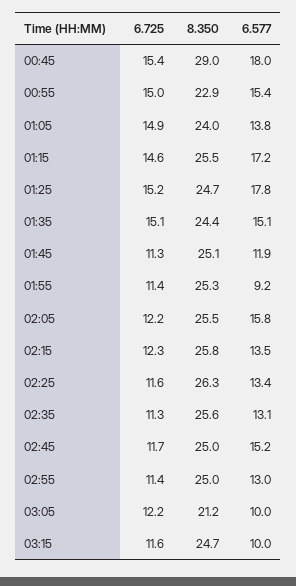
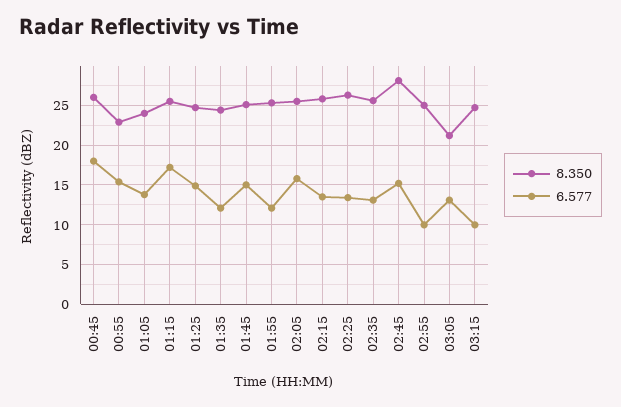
6.725, 00:45: 15.4 -> none
8.350, 00:45: 29 -> 26
6.725, 00:55: 15 -> none
6.725, 01:05: 14.9 -> none
6.725, 01:15: 14.6 -> none
6.725, 01:25: 15.2 -> none
6.577, 01:25: 17.8 -> 15
6.725, 01:35: 15.1 -> none
6.577, 01:35: 15.1 -> 12
6.725, 01:45: 11.3 -> none
6.577, 01:45: 11.9 -> 15
6.725, 01:55: 11.4 -> none
6.577, 01:55: 9.2 -> 12
6.725, 02:05: 12.2 -> none
6.725, 02:15: 12.3 -> none
6.725, 02:25: 11.6 -> none
6.725, 02:35: 11.3 -> none
6.725, 02:45: 11.7 -> none
8.350, 02:45: 25 -> 28
6.725, 02:55: 11.4 -> none
6.577, 02:55: 13 -> 10
6.725, 03:05: 12.2 -> none
6.577, 03:05: 10 -> 13
6.725, 03:15: 11.6 -> none

